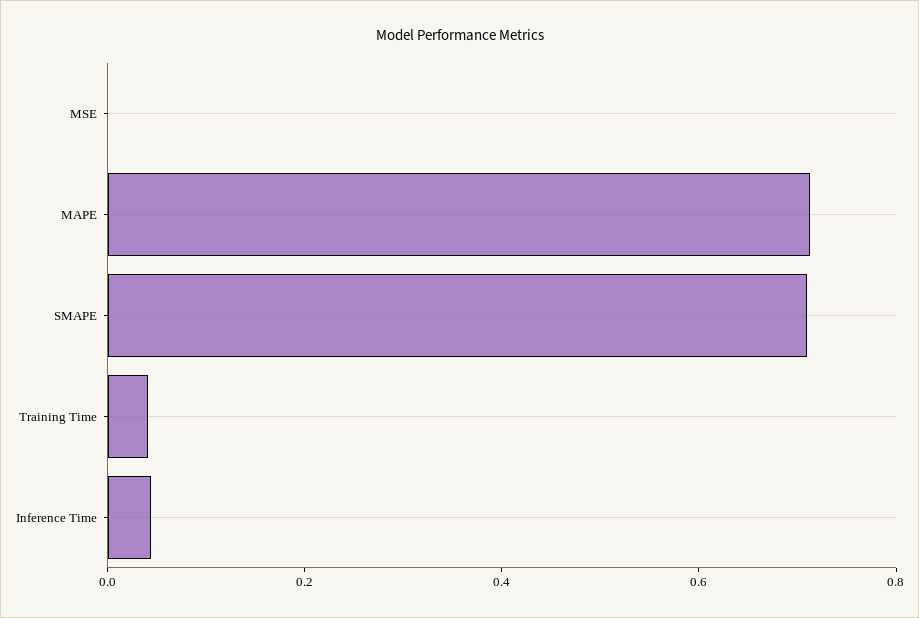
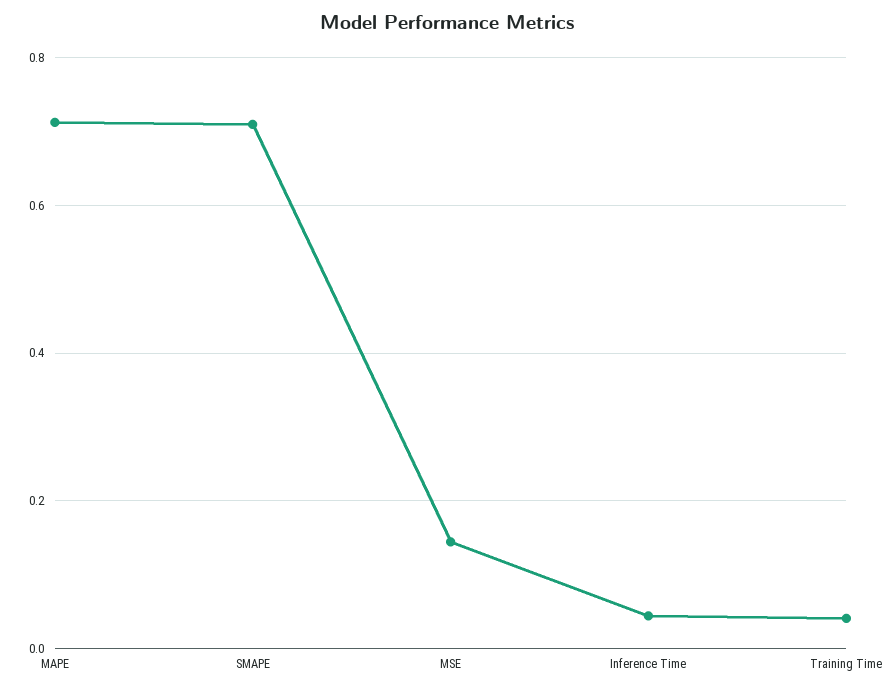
MSE: 0 -> 0.14

